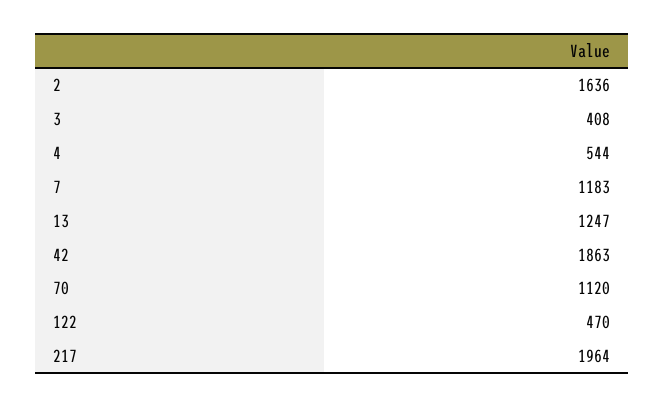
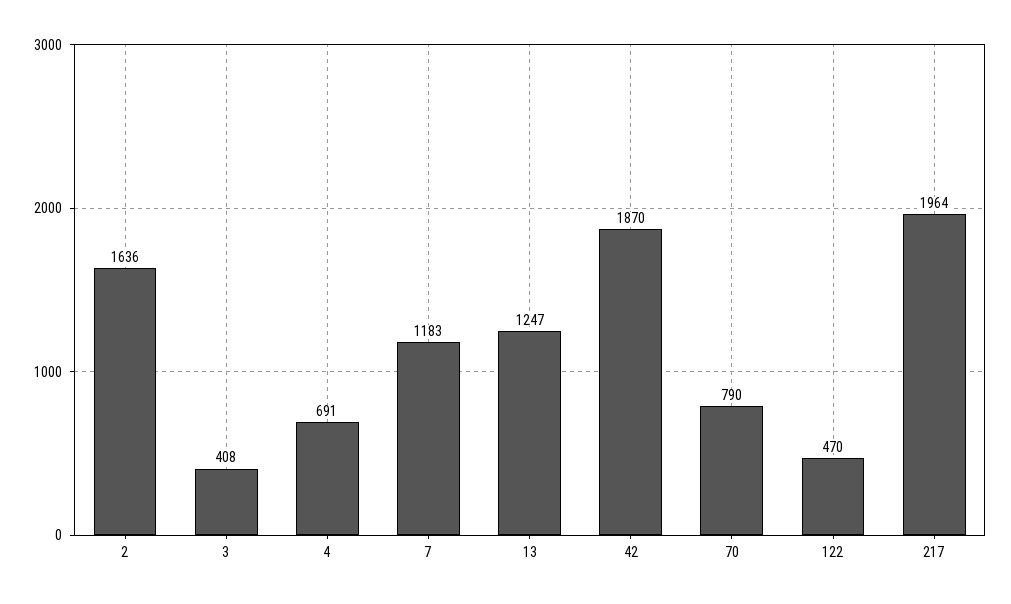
4: 544 -> 691
42: 1863 -> 1870
70: 1120 -> 790

